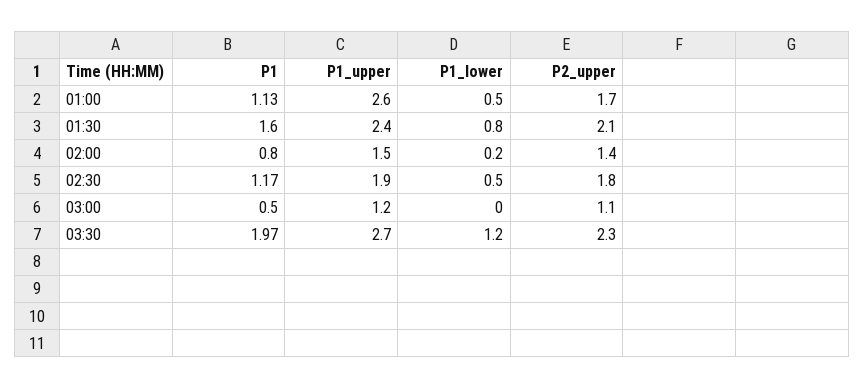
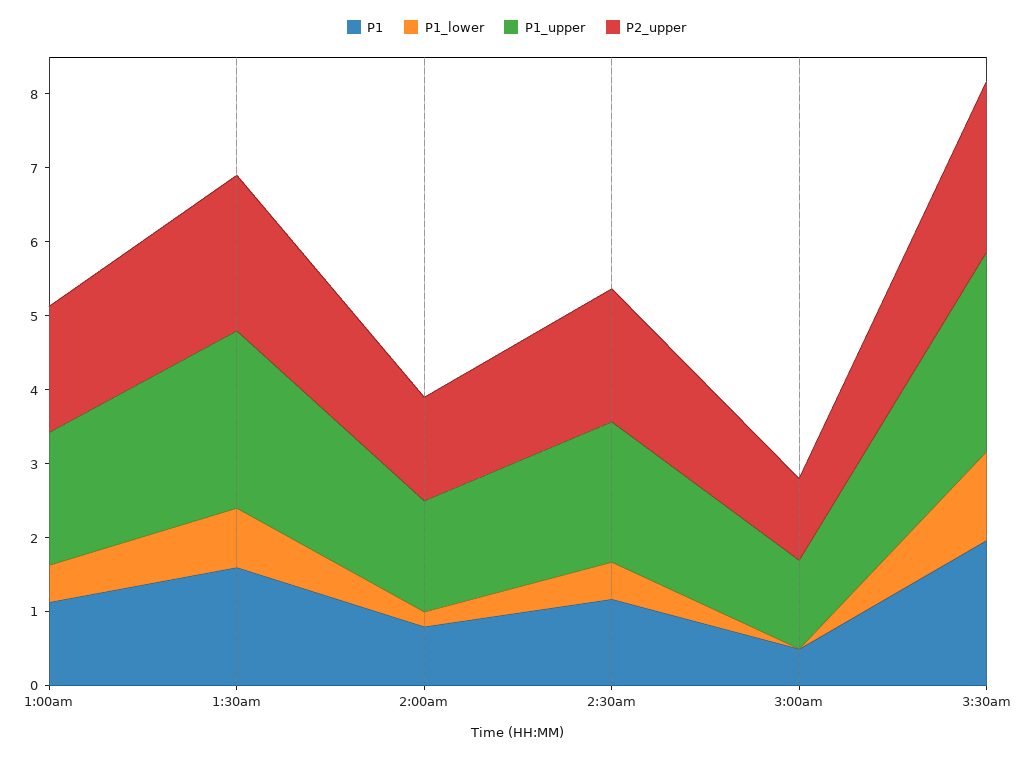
P1_upper, 01:00: 2.6 -> 1.8

